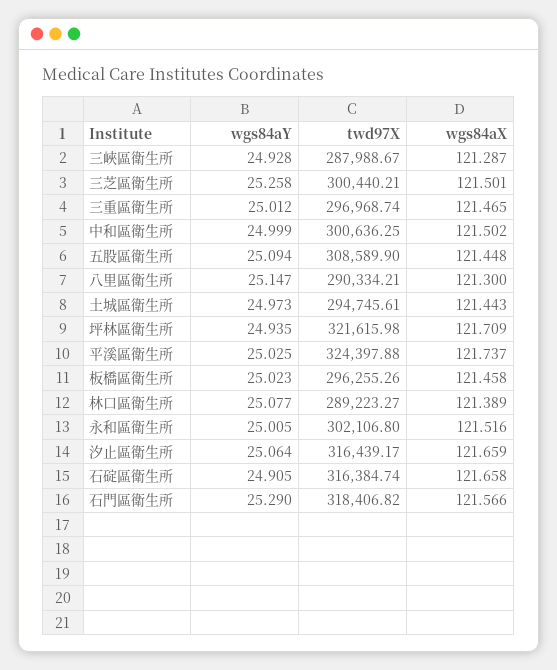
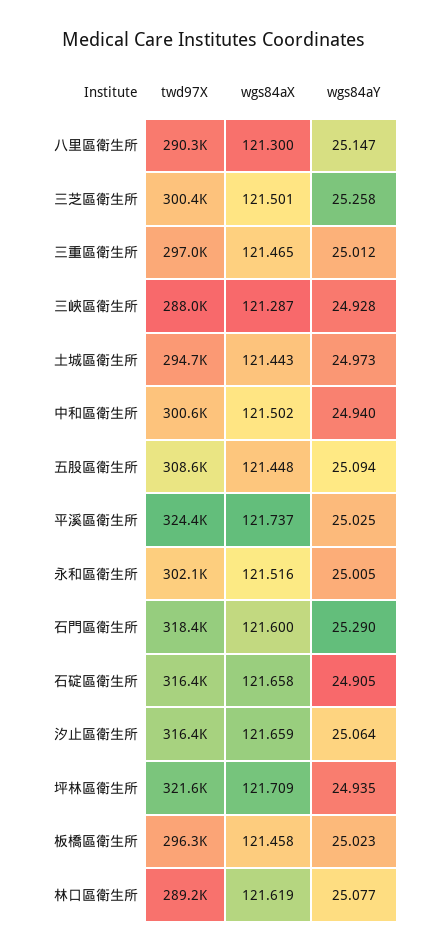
wgs84aY, 中和區衛生所: 24.999 -> 24.94
wgs84aX, 林口區衛生所: 121.389 -> 121.619
wgs84aX, 石門區衛生所: 121.566 -> 121.6

